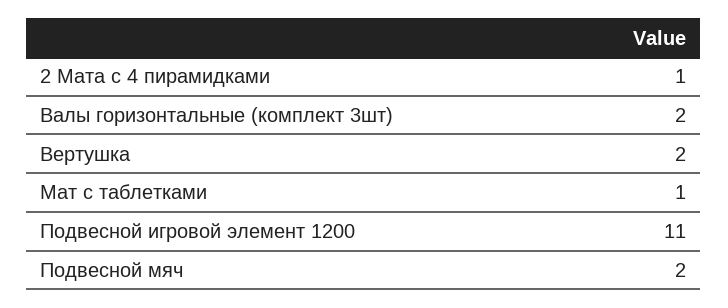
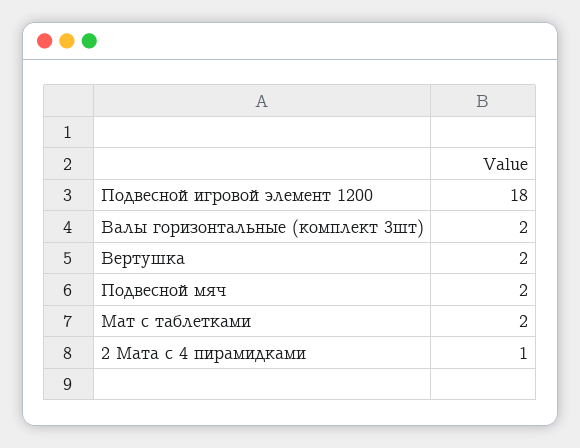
Мат с таблетками: 1 -> 2
Подвесной игровой элемент 1200: 11 -> 18

